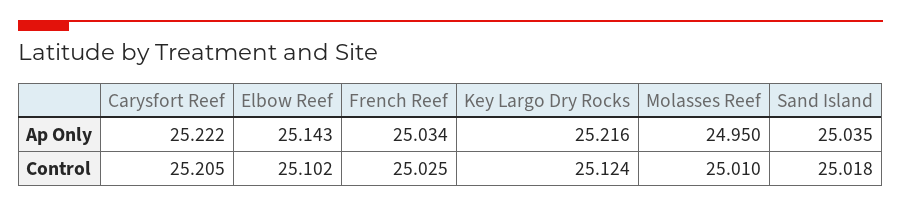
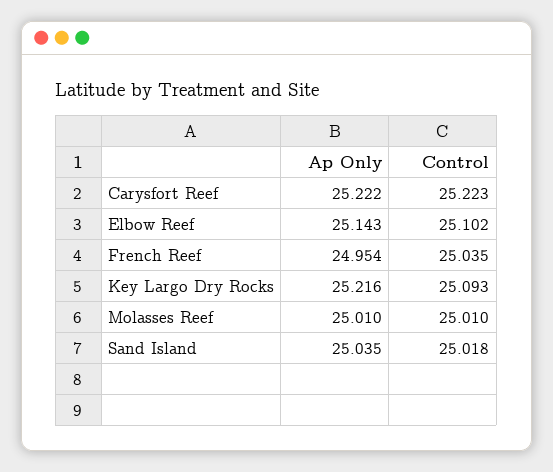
French Reef, Ap Only: 25.034 -> 24.954
Molasses Reef, Ap Only: 24.95 -> 25.01
Carysfort Reef, Control: 25.205 -> 25.223
French Reef, Control: 25.025 -> 25.035
Key Largo Dry Rocks, Control: 25.124 -> 25.093

